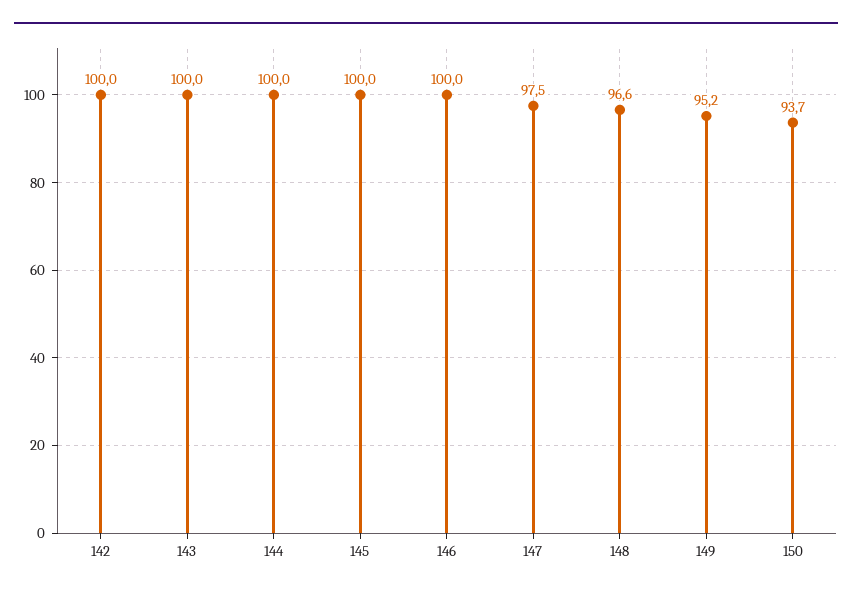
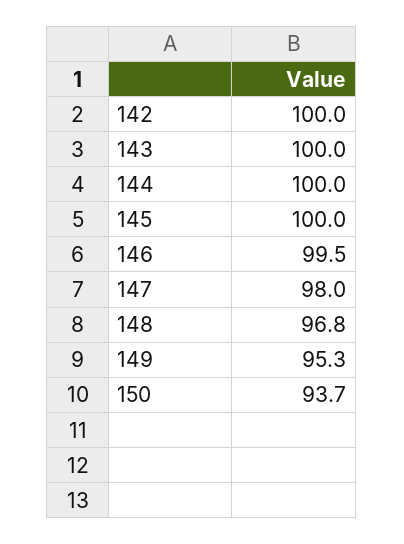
146: 100 -> 99.5
147: 97.5 -> 98
148: 96.6 -> 96.8
149: 95.2 -> 95.3

